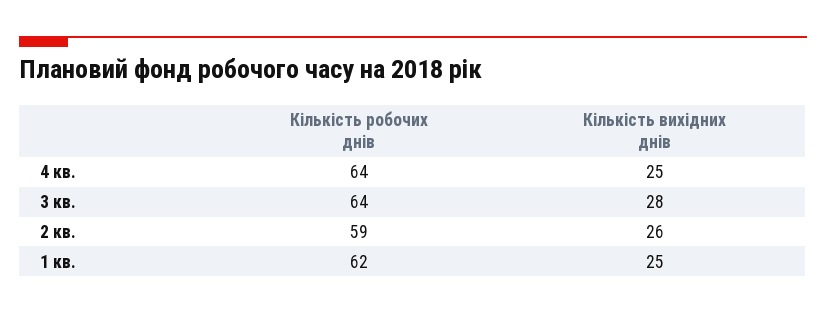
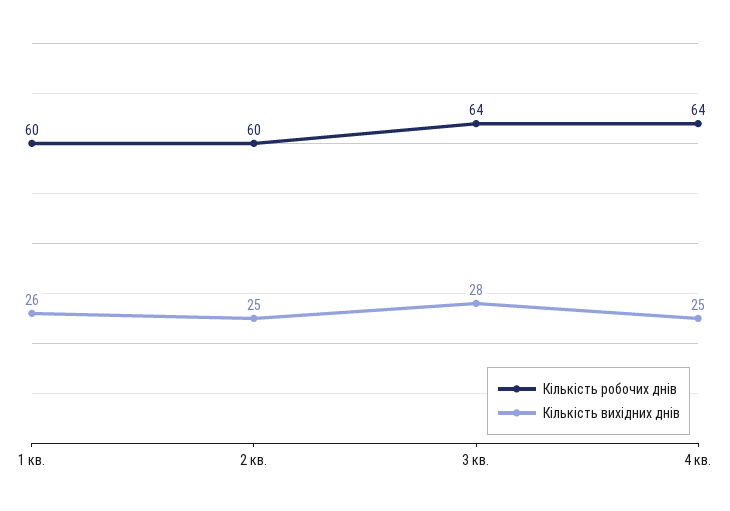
Кількість робочих днів, 2 кв.: 59 -> 60
Кількість вихідних днів, 2 кв.: 26 -> 25
Кількість робочих днів, 1 кв.: 62 -> 60
Кількість вихідних днів, 1 кв.: 25 -> 26

